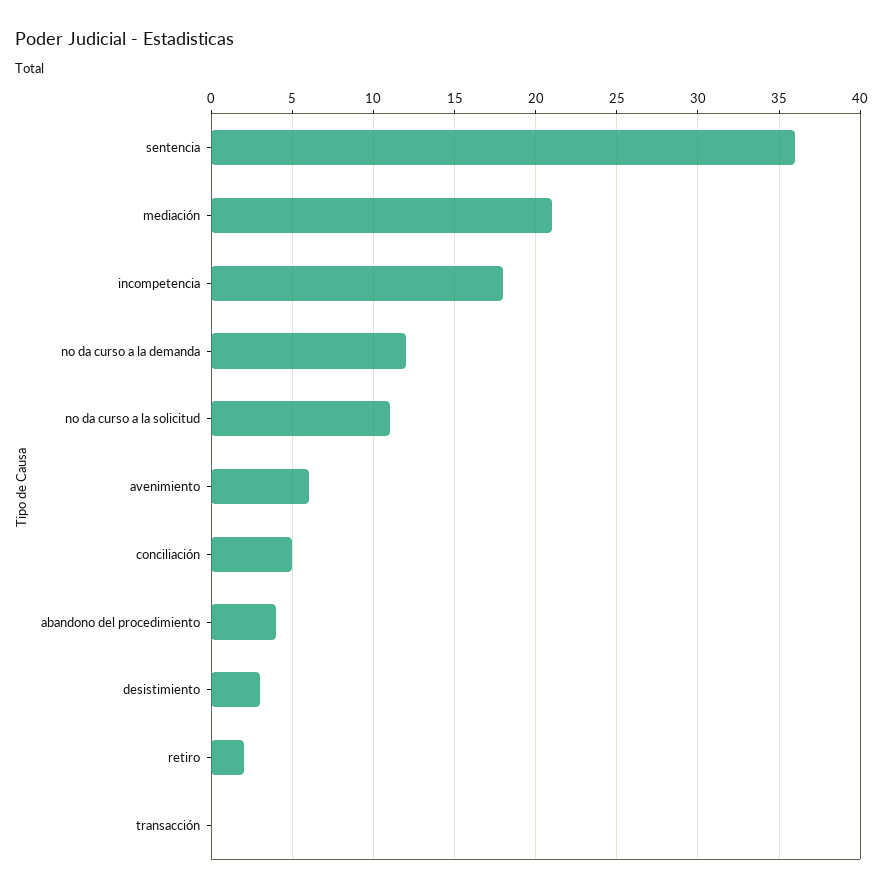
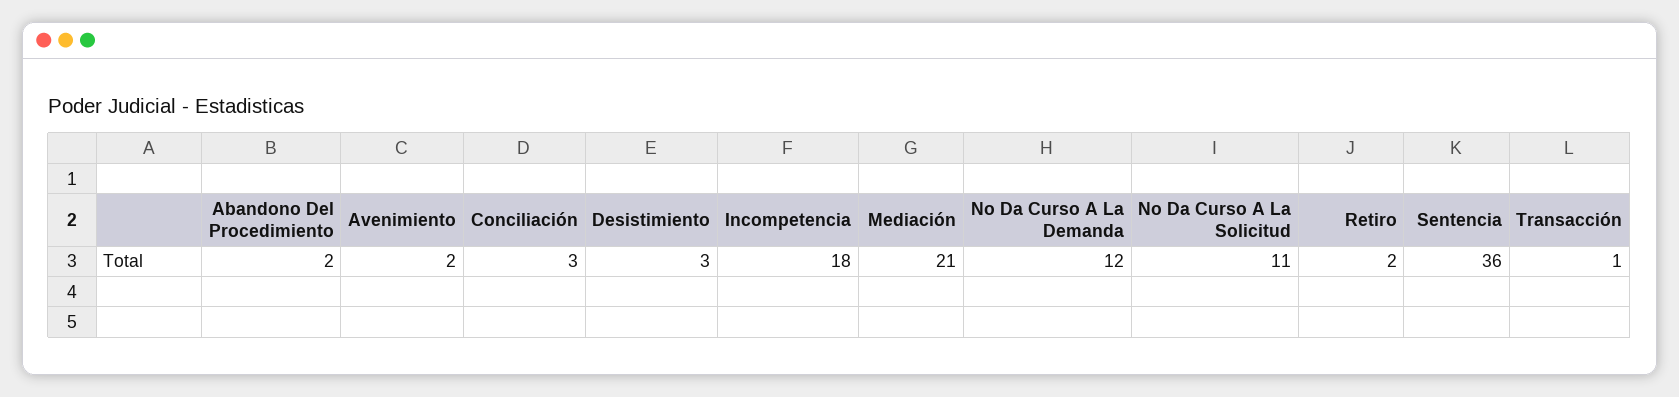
avenimiento: 6 -> 2
conciliación: 5 -> 3
abandono del procedimiento: 4 -> 2
transacción: 0 -> 1

